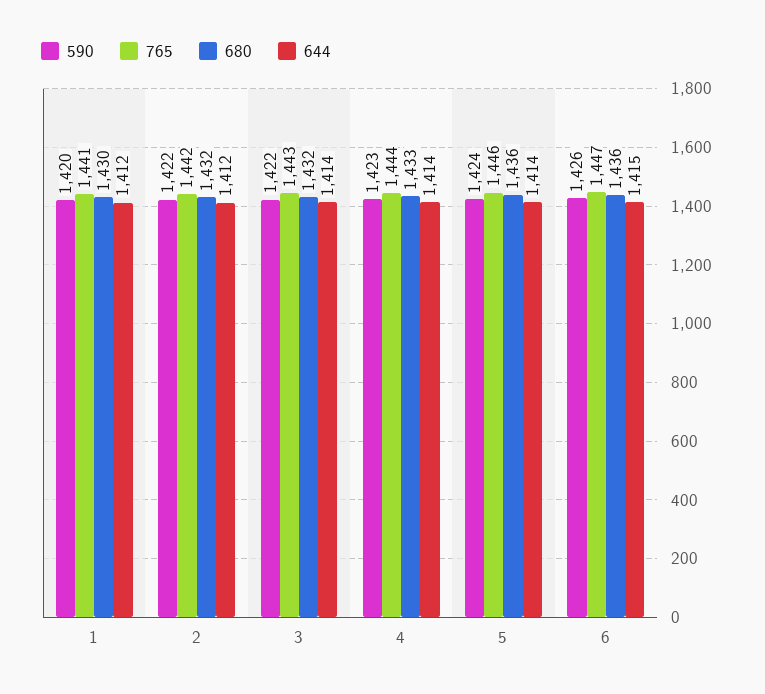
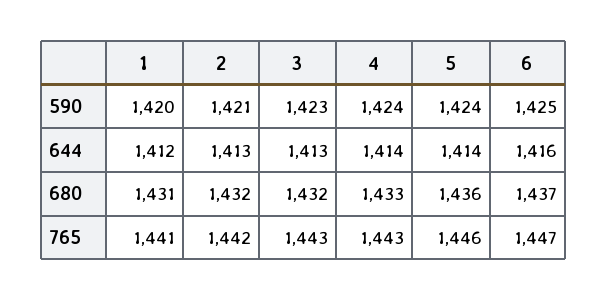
680, 1: 1430 -> 1431
590, 2: 1422 -> 1421
644, 2: 1412 -> 1413
590, 3: 1422 -> 1423
644, 3: 1414 -> 1413
590, 4: 1423 -> 1424
765, 4: 1444 -> 1443
590, 6: 1426 -> 1425
680, 6: 1436 -> 1437
644, 6: 1415 -> 1416

